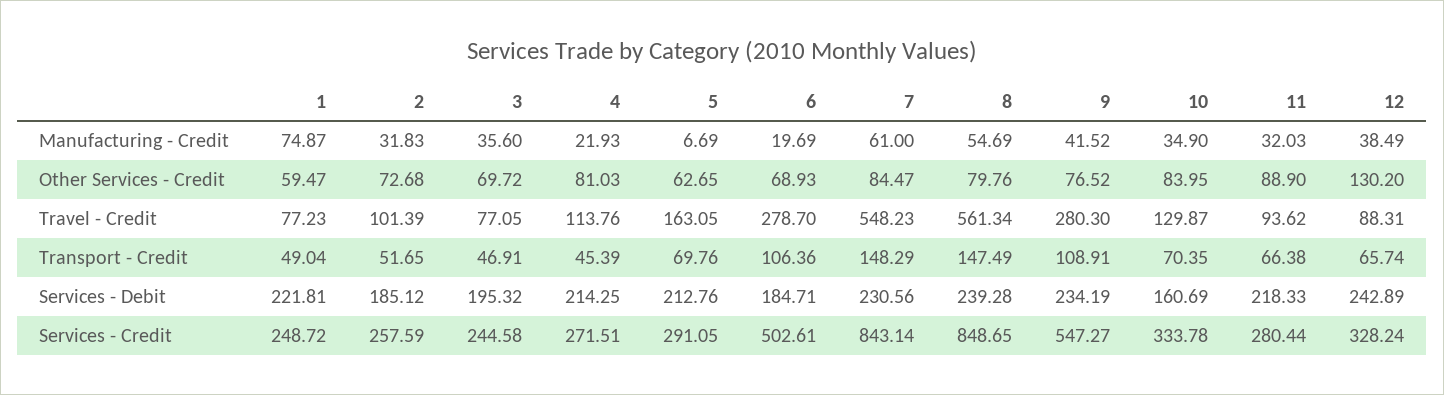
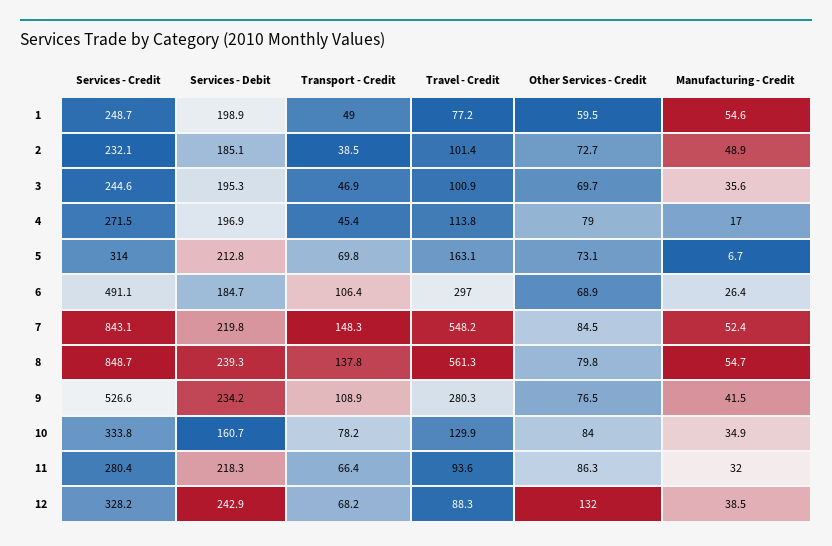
1, Manufacturing - Credit: 74.87 -> 54.6
2, Manufacturing - Credit: 31.83 -> 48.9
4, Manufacturing - Credit: 21.93 -> 17
6, Manufacturing - Credit: 19.69 -> 26.4
7, Manufacturing - Credit: 61 -> 52.4
4, Other Services - Credit: 81.03 -> 79
5, Other Services - Credit: 62.65 -> 73.1
11, Other Services - Credit: 88.9 -> 86.3
12, Other Services - Credit: 130.2 -> 132
3, Travel - Credit: 77.05 -> 100.9
6, Travel - Credit: 278.7 -> 297
2, Transport - Credit: 51.65 -> 38.5
8, Transport - Credit: 147.49 -> 137.8
10, Transport - Credit: 70.35 -> 78.2
12, Transport - Credit: 65.74 -> 68.2
1, Services - Debit: 221.81 -> 198.9
4, Services - Debit: 214.25 -> 196.9
7, Services - Debit: 230.56 -> 219.8
2, Services - Credit: 257.59 -> 232.1
5, Services - Credit: 291.05 -> 314
6, Services - Credit: 502.61 -> 491.1
9, Services - Credit: 547.27 -> 526.6

